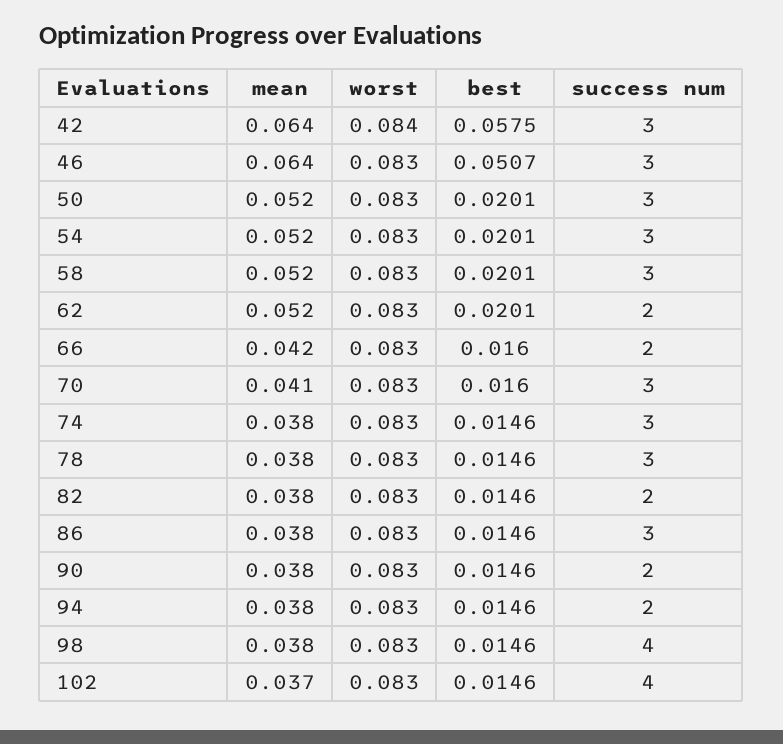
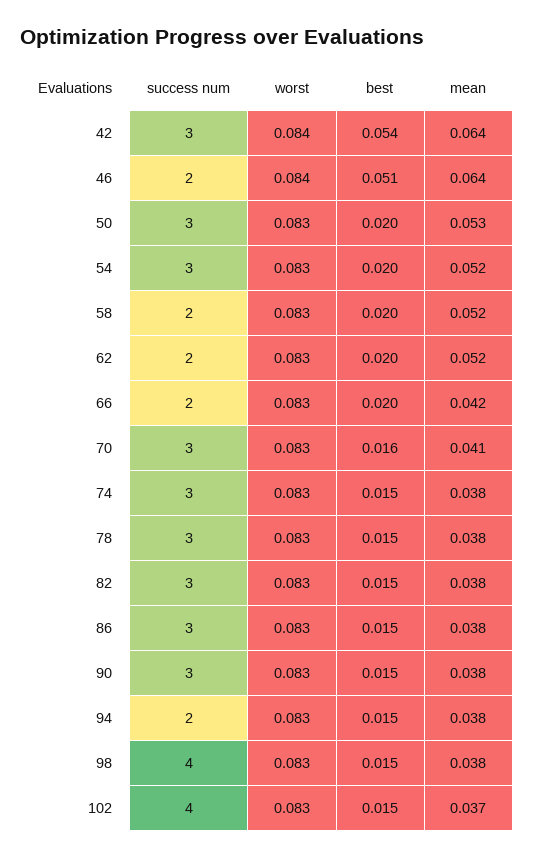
best, 42: 0.0575 -> 0.054
worst, 46: 0.083 -> 0.084
success num, 46: 3 -> 2
mean, 50: 0.052 -> 0.053
success num, 58: 3 -> 2
best, 66: 0.016 -> 0.02
success num, 82: 2 -> 3
success num, 90: 2 -> 3

